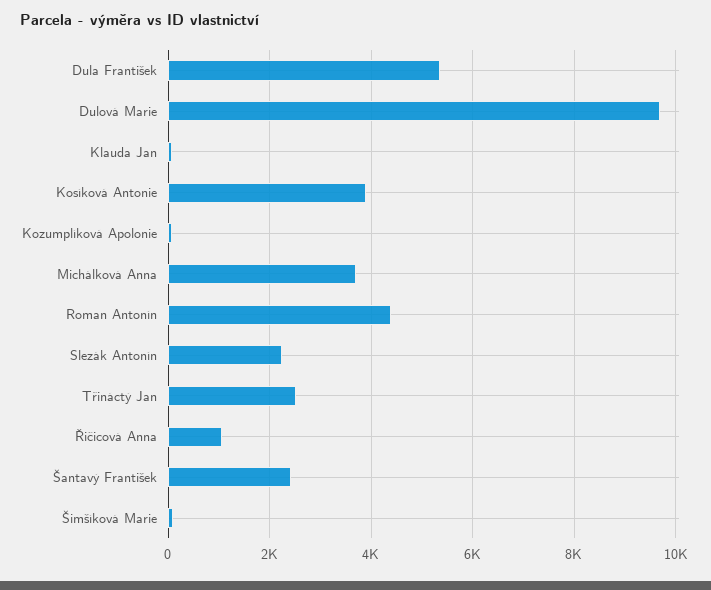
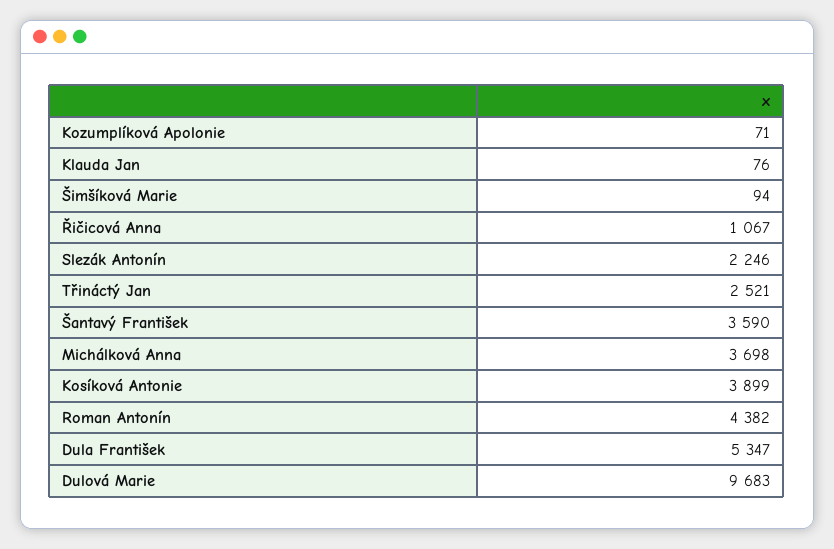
Šantavý František: 2400 -> 3590

